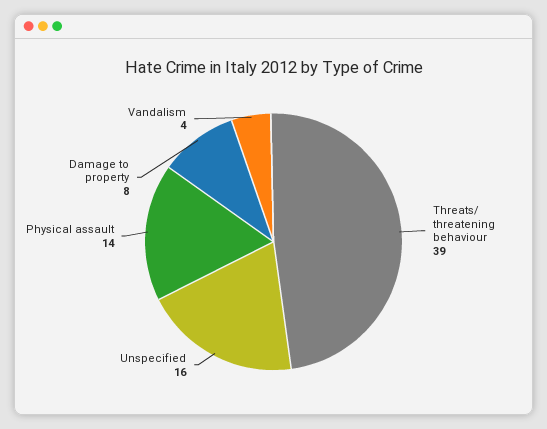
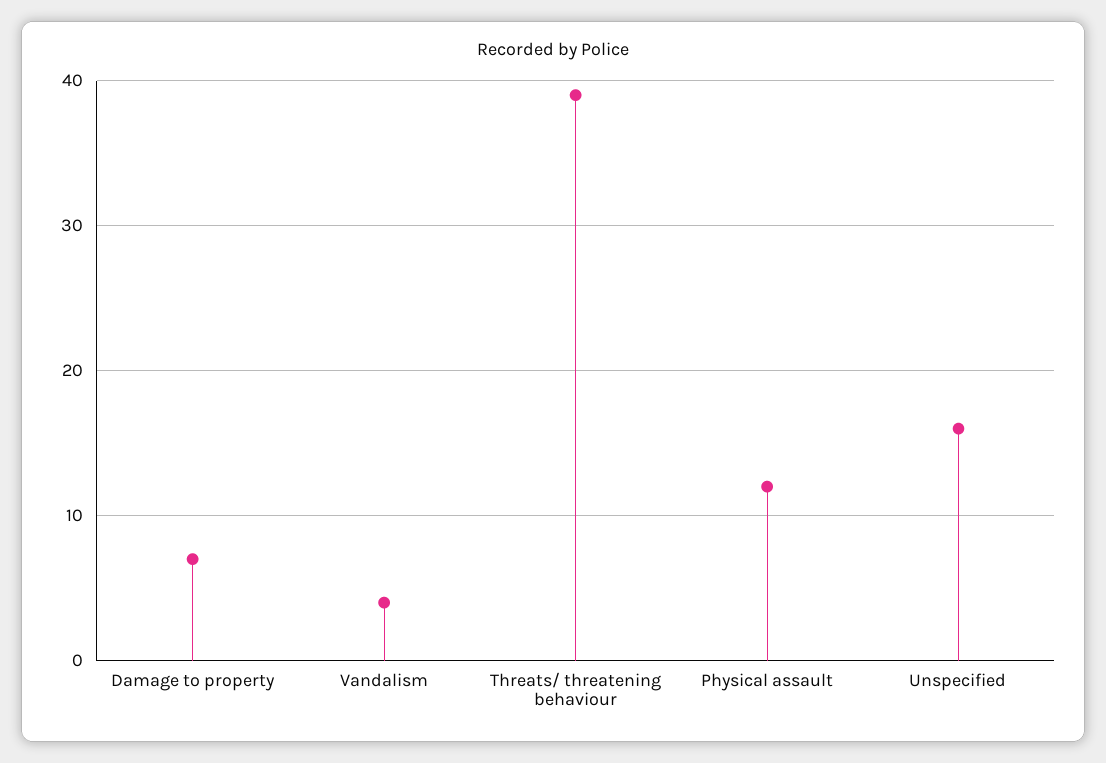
Physical assault: 14 -> 12
Damage to property: 8 -> 7

